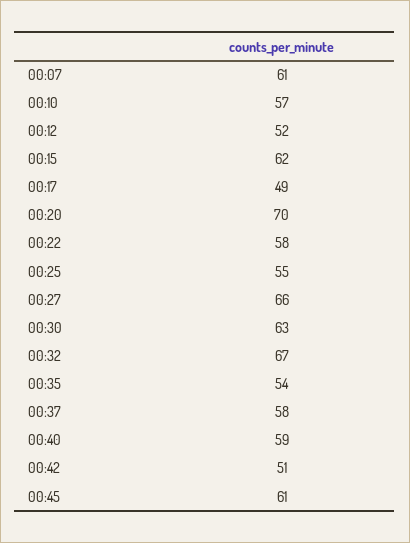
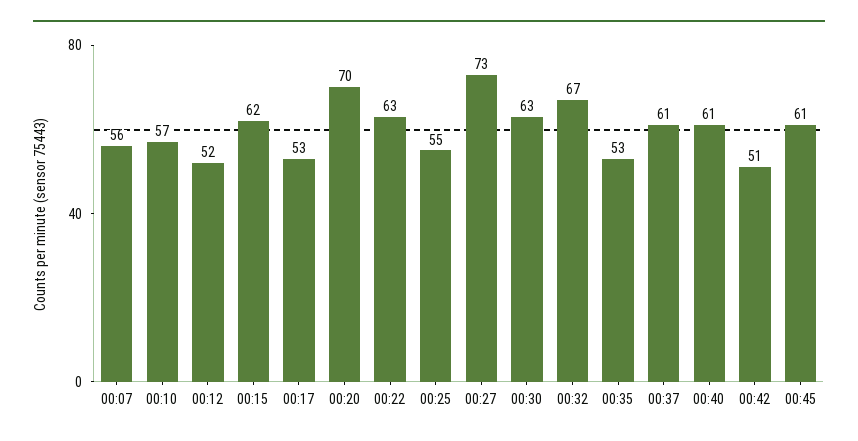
00:07: 61 -> 56
00:17: 49 -> 53
00:22: 58 -> 63
00:27: 66 -> 73
00:35: 54 -> 53
00:37: 58 -> 61
00:40: 59 -> 61

